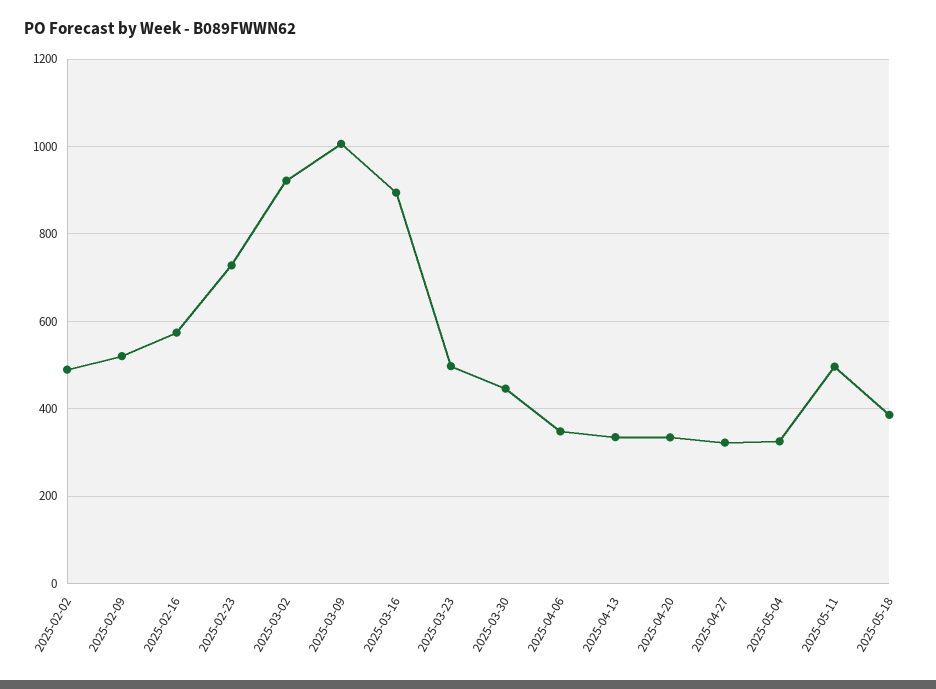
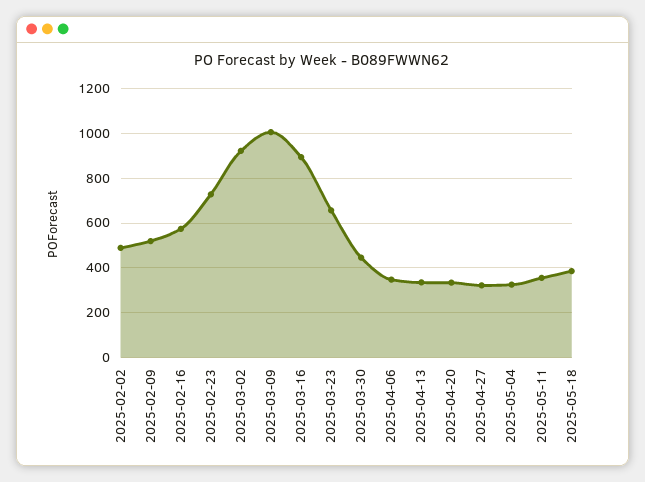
2025-03-23: 500 -> 650
2025-05-11: 500 -> 350

